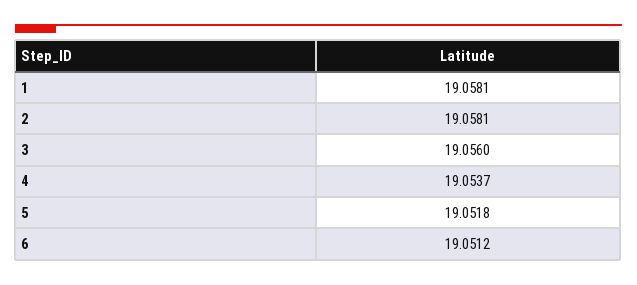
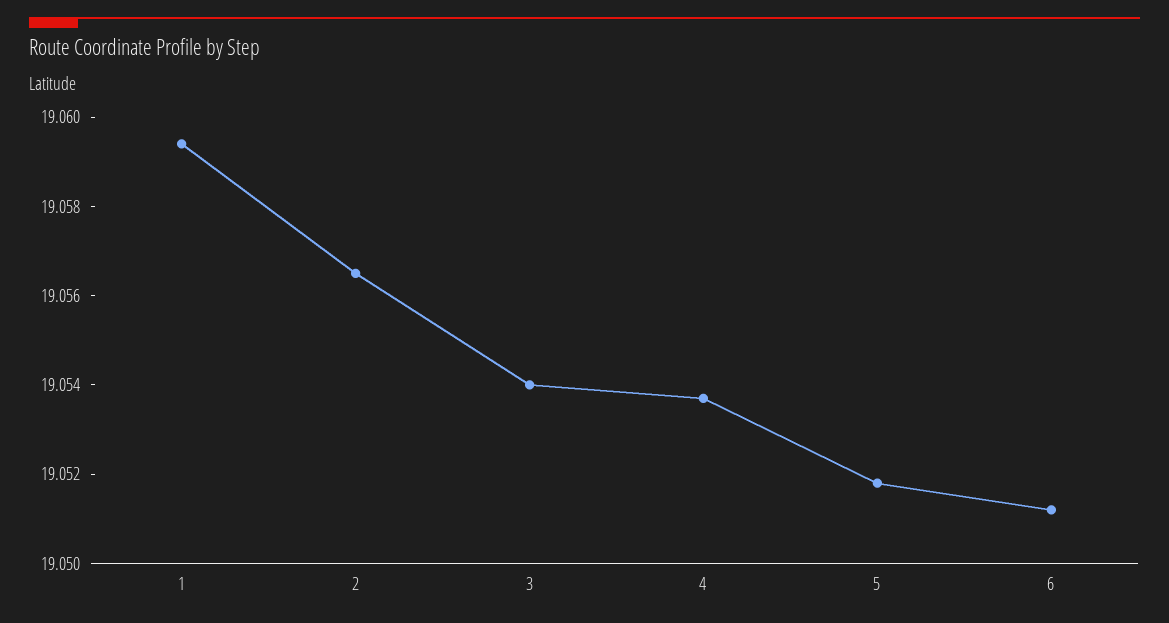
1: 19.0581 -> 19.0595
2: 19.0581 -> 19.0565
3: 19.056 -> 19.054

